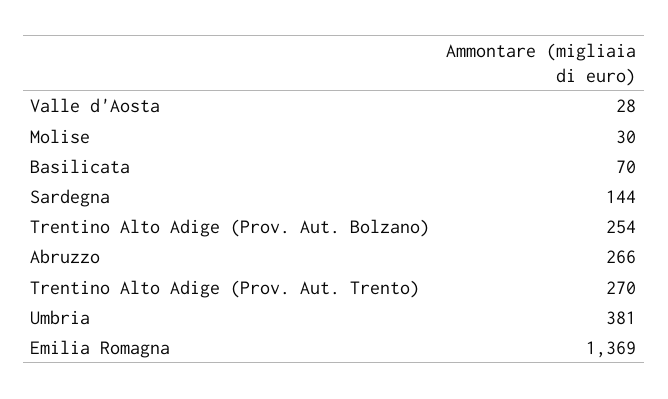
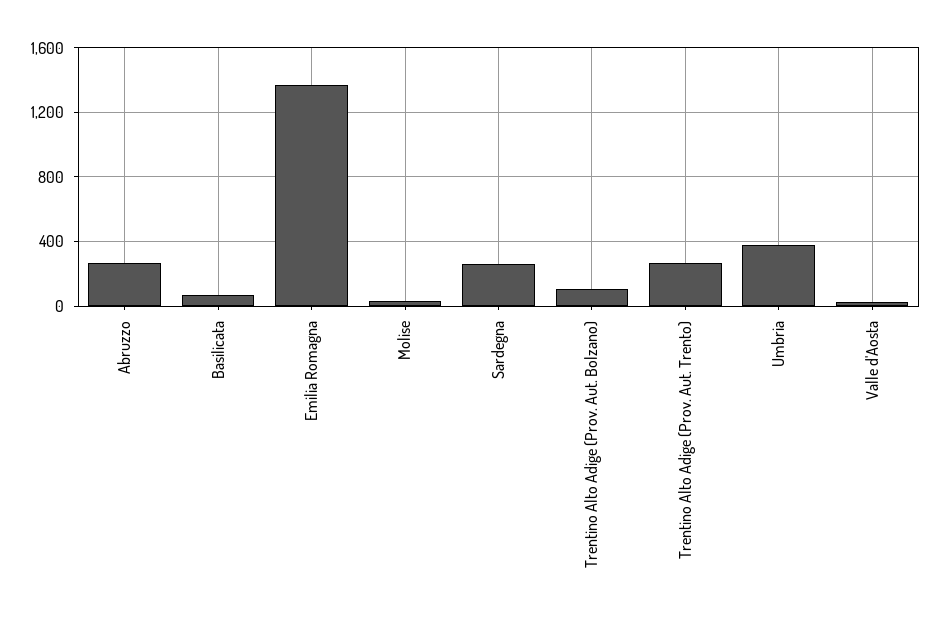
Sardegna: 144 -> 250
Trentino Alto Adige (Prov. Aut. Bolzano): 254 -> 100

